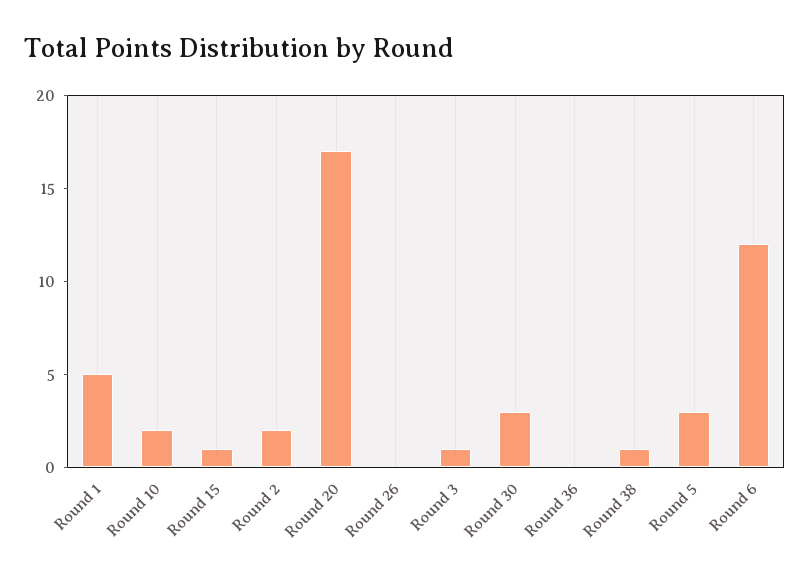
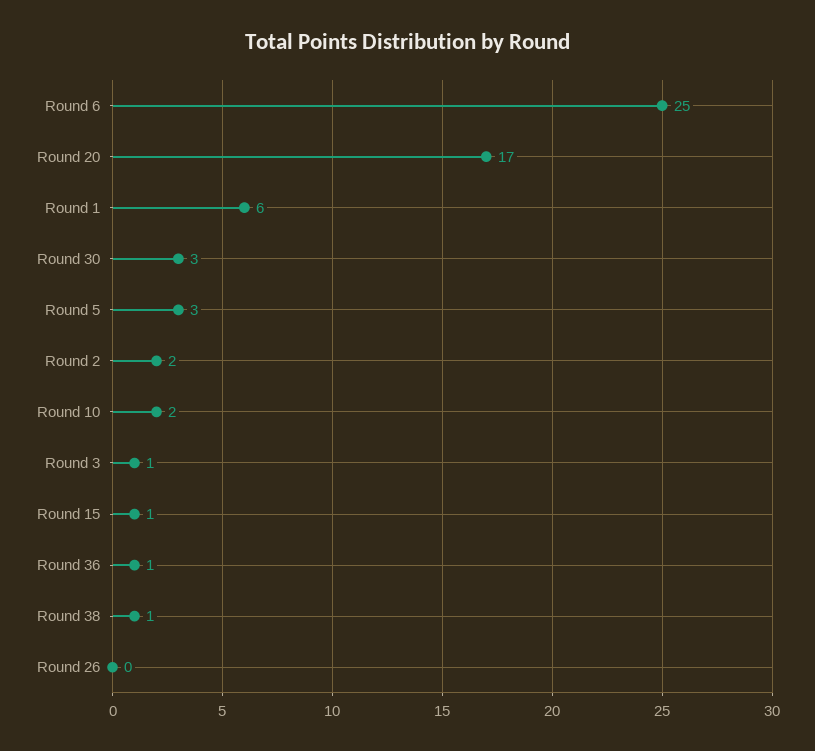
Round 1: 5 -> 6
Round 36: 0 -> 1
Round 6: 12 -> 25

